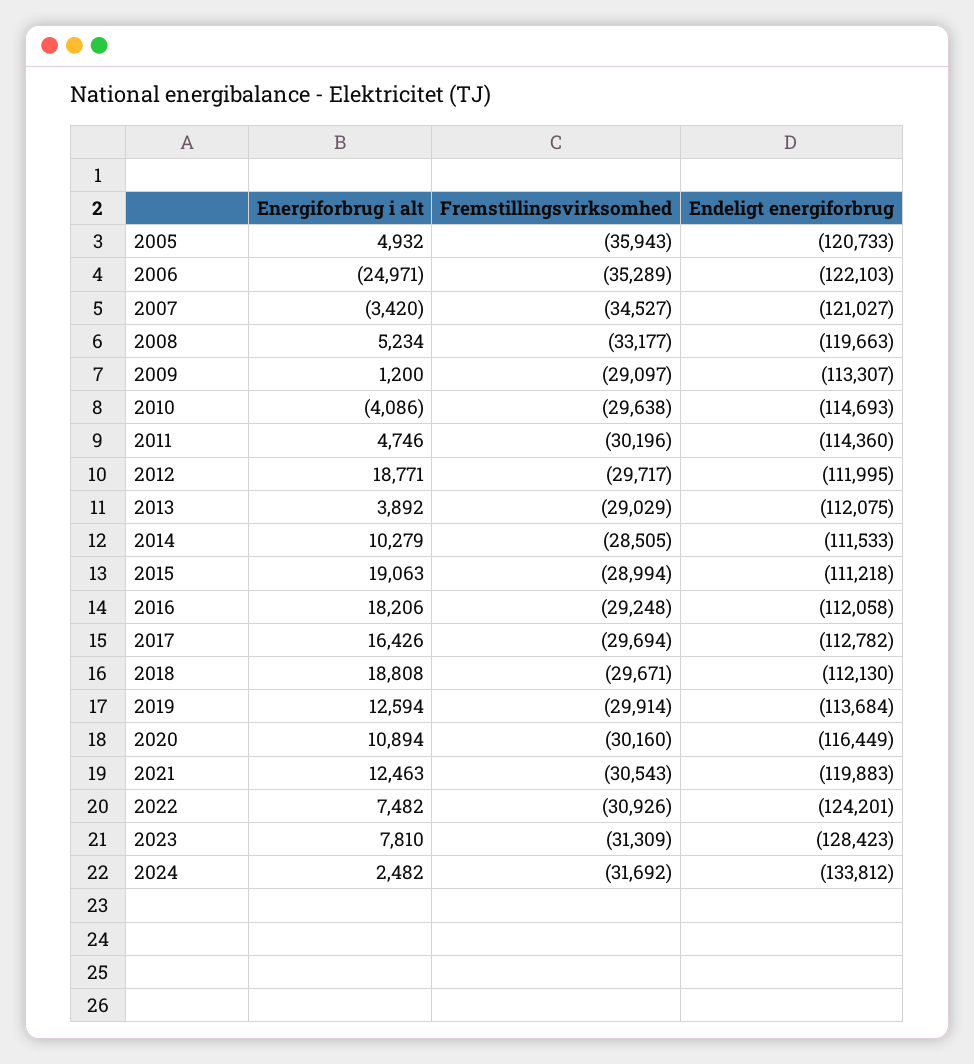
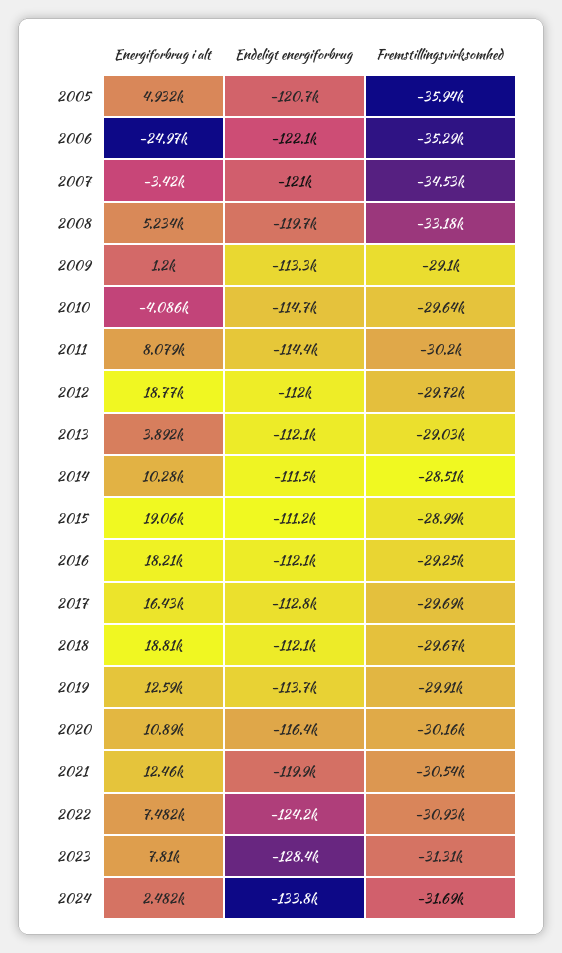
Energiforbrug i alt, 2011: 4746 -> 8079

